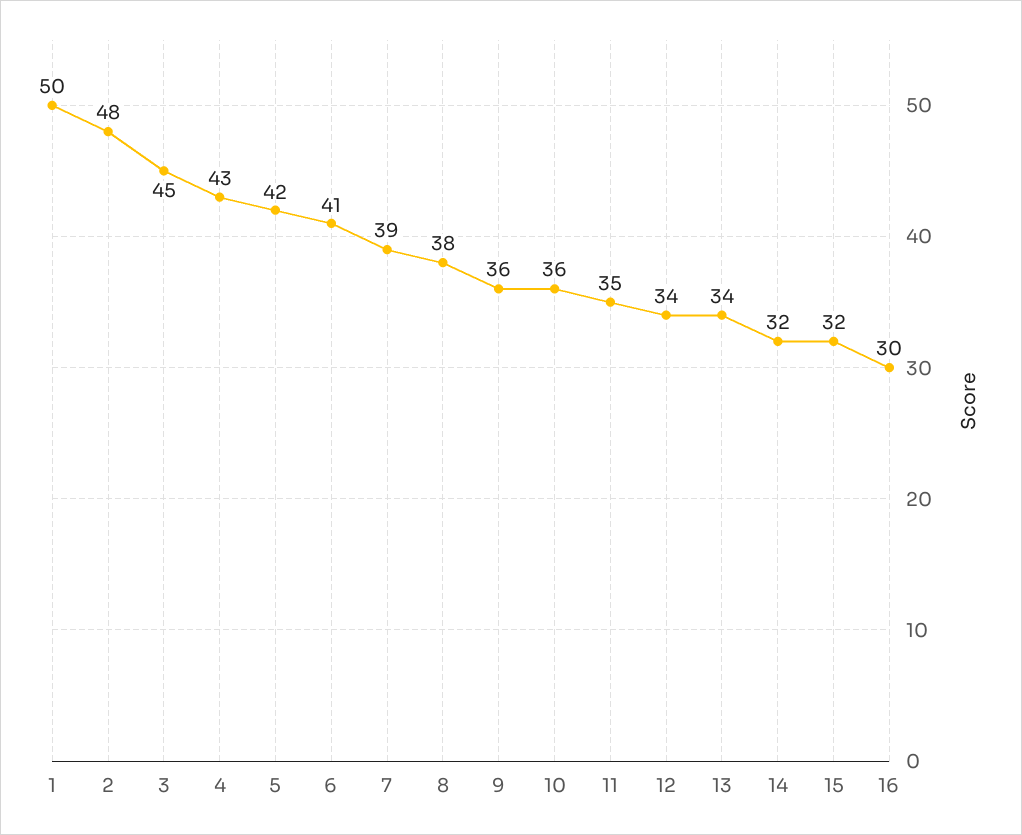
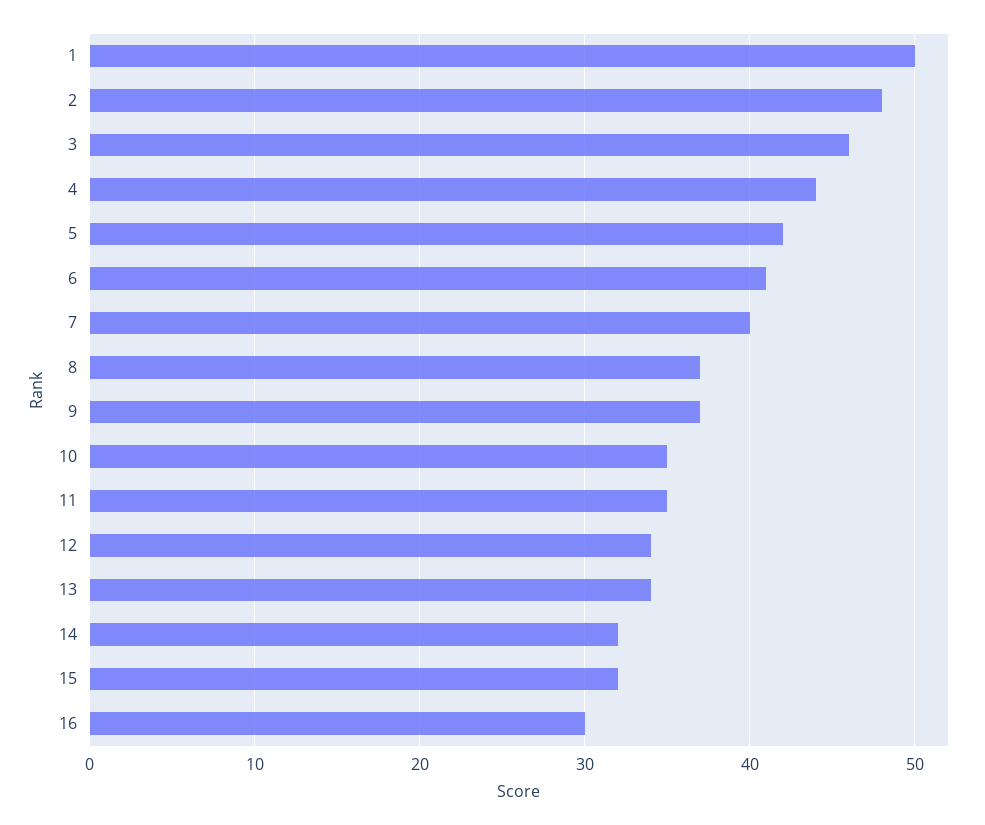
3: 45 -> 46
4: 43 -> 44
7: 39 -> 40
8: 38 -> 37
9: 36 -> 37
10: 36 -> 35

